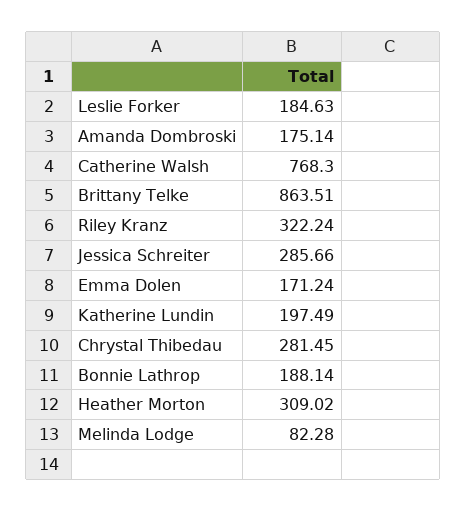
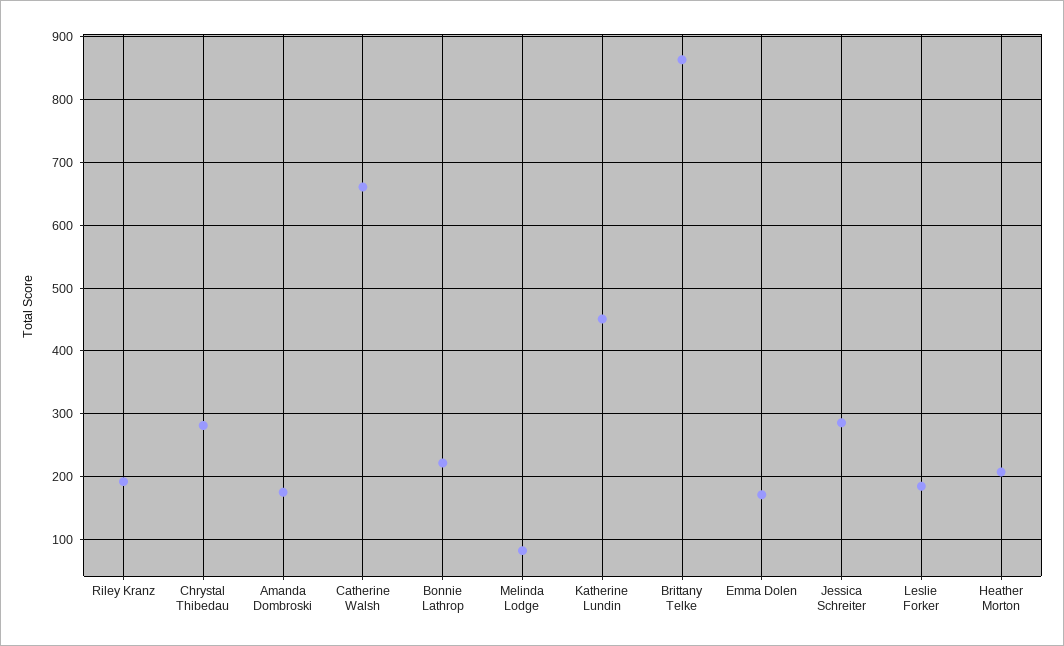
Catherine Walsh: 768.3 -> 660
Riley Kranz: 322.24 -> 190
Katherine Lundin: 197.49 -> 450
Bonnie Lathrop: 188.14 -> 220
Heather Morton: 309.02 -> 210

